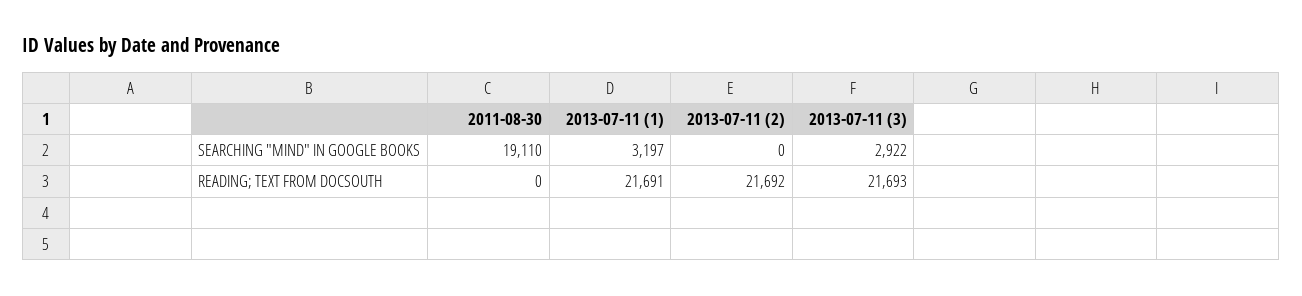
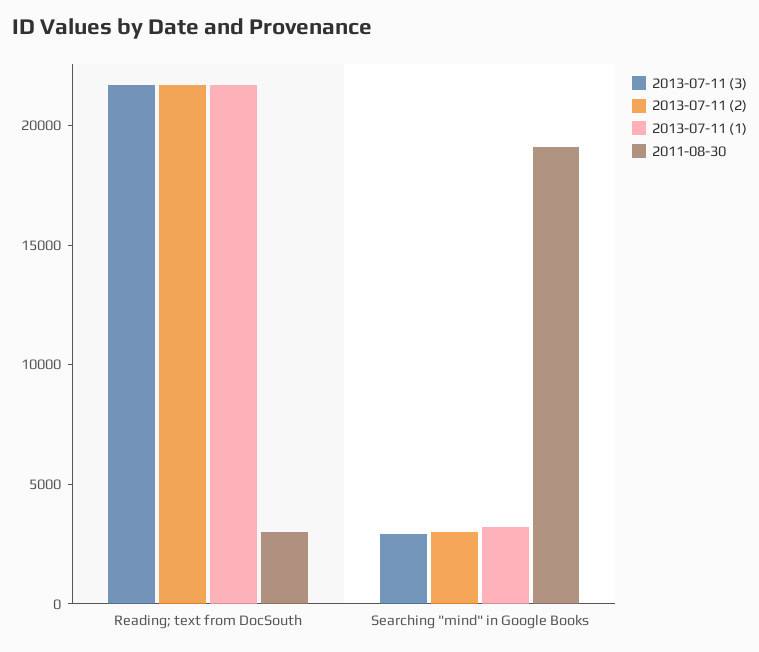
2013-07-11 (2), SEARCHING "MIND" IN GOOGLE BOOKS: 0 -> 3000
2011-08-30, READING; TEXT FROM DOCSOUTH: 0 -> 3000

